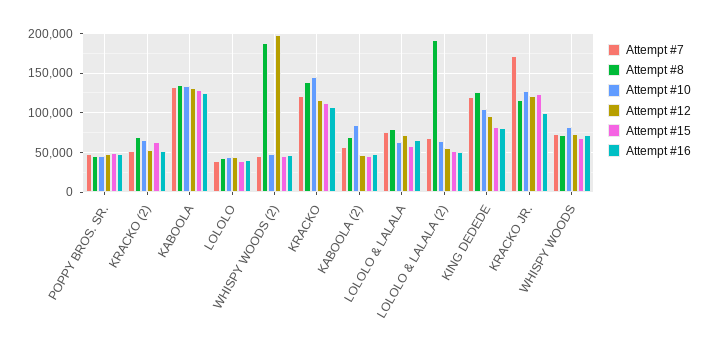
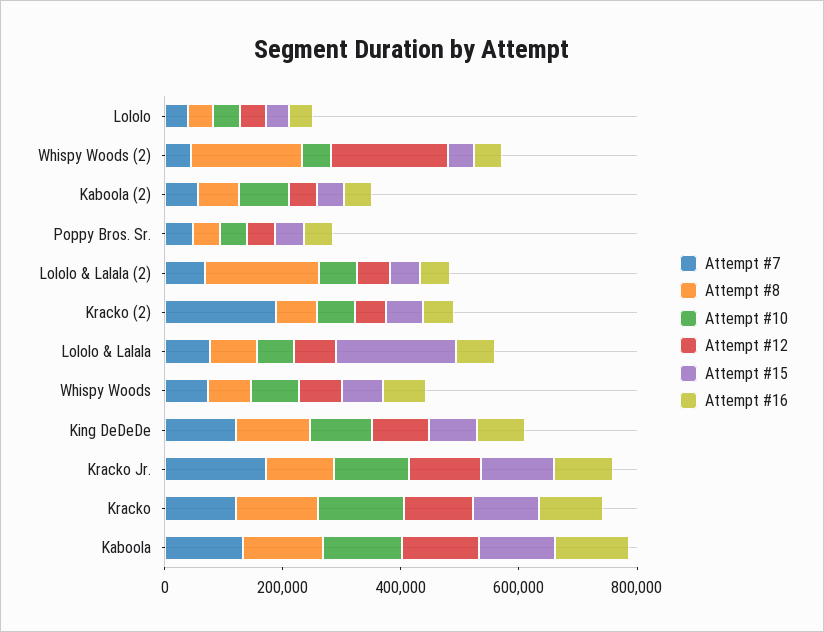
Attempt #7, KRACKO (2): 50000 -> 200000
Attempt #15, LOLOLO & LALALA: 60000 -> 200000

